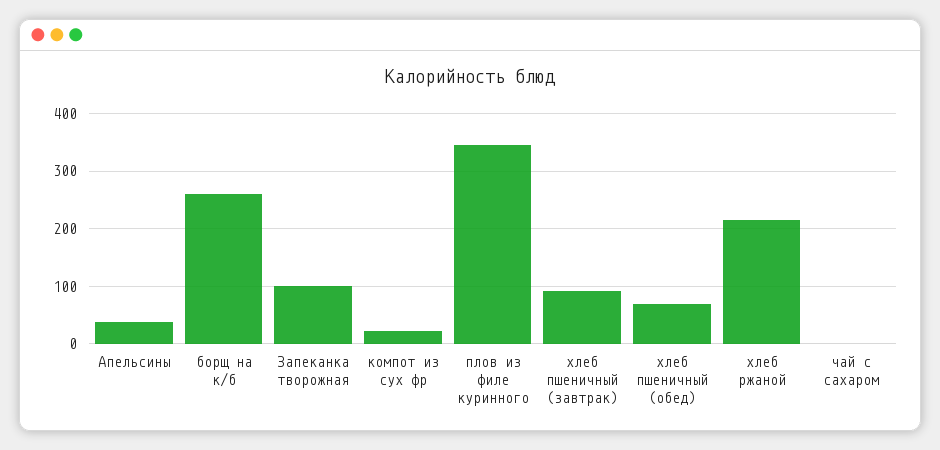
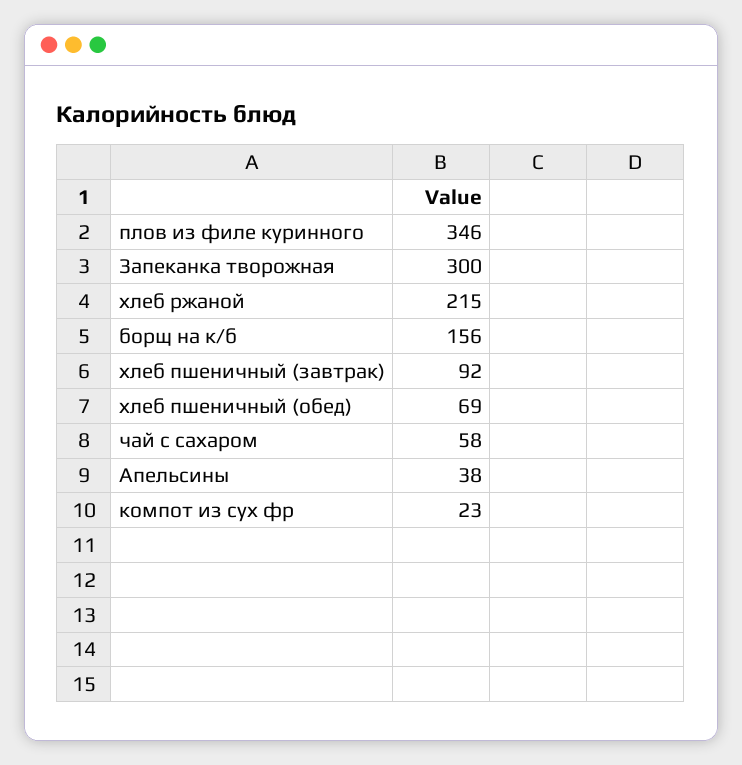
борщ на к/б: 260 -> 156
Запеканка творожная: 100 -> 300
чай с сахаром: 0 -> 58

